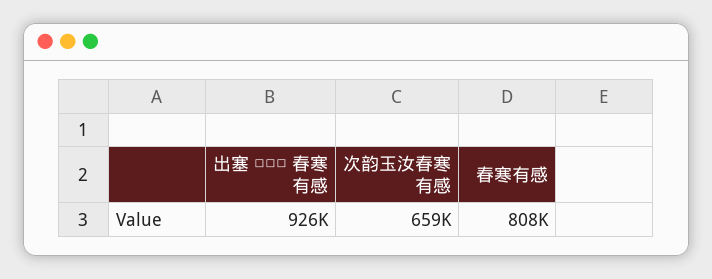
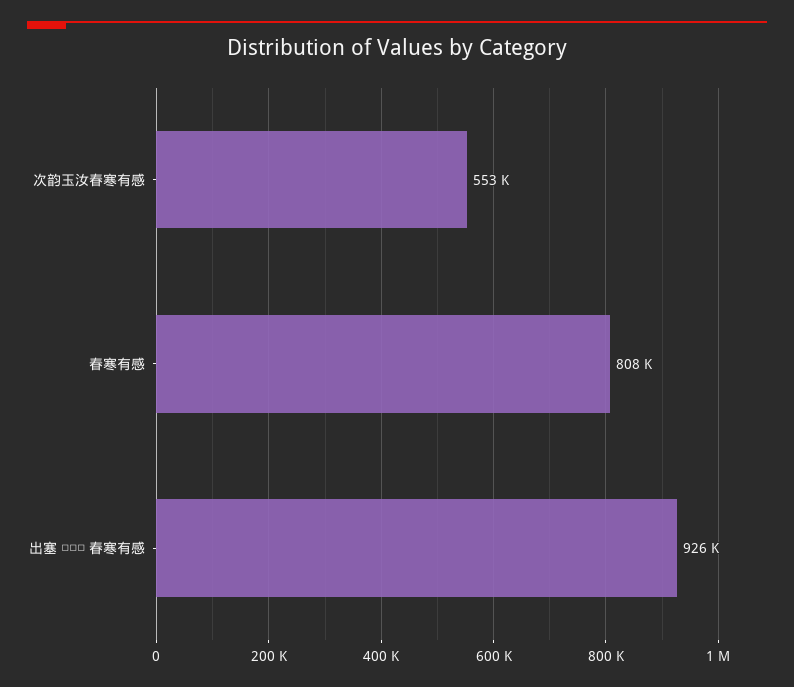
次韵玉汝春寒有感: 659000 -> 553000

